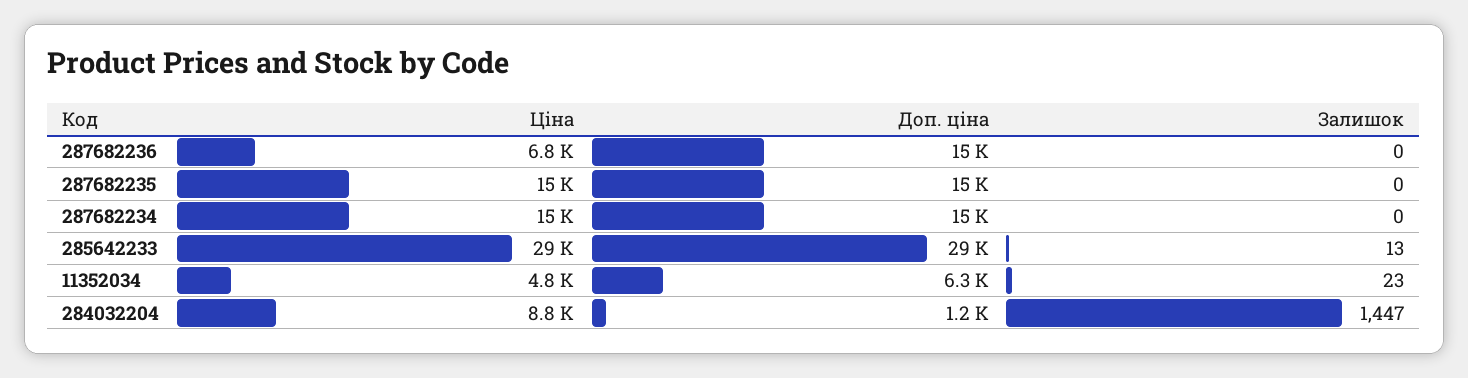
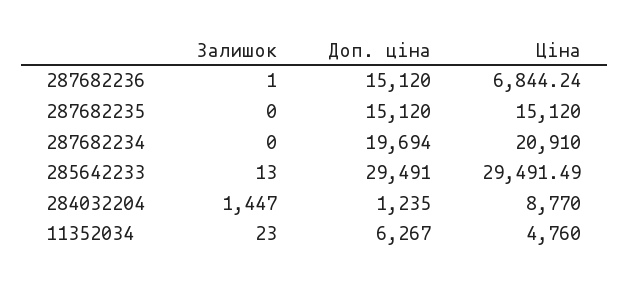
Залишок, 287682236: 0 -> 1
Ціна, 287682234: 15000 -> 20910
Доп. ціна, 287682234: 15000 -> 19694

